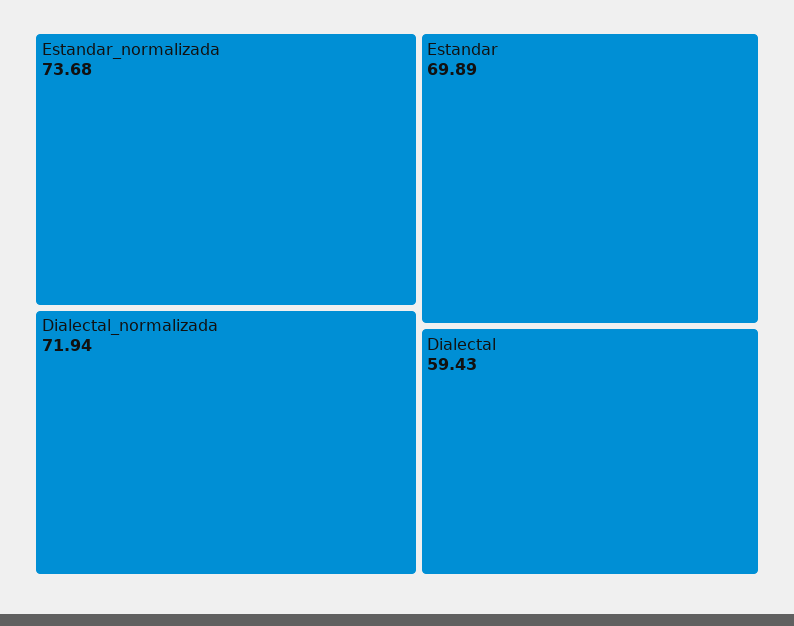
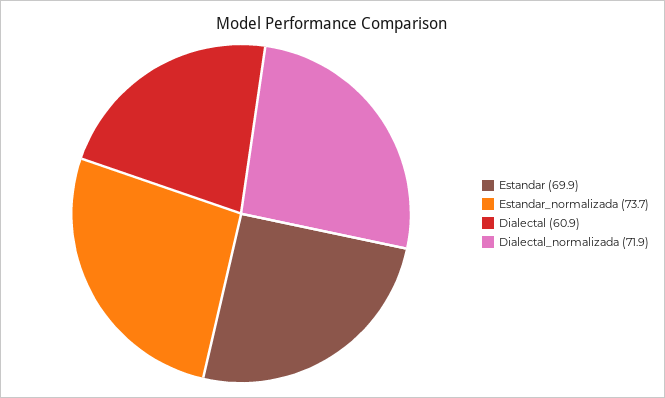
Dialectal: 59.43 -> 60.9

